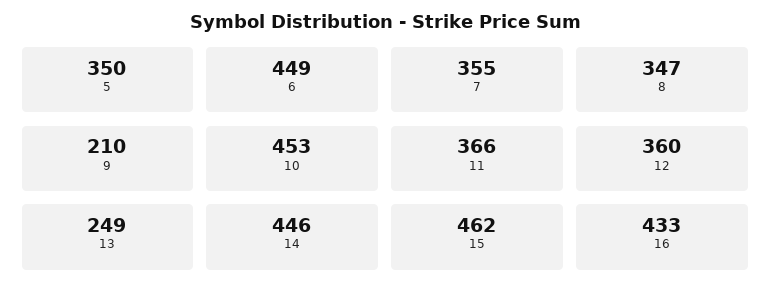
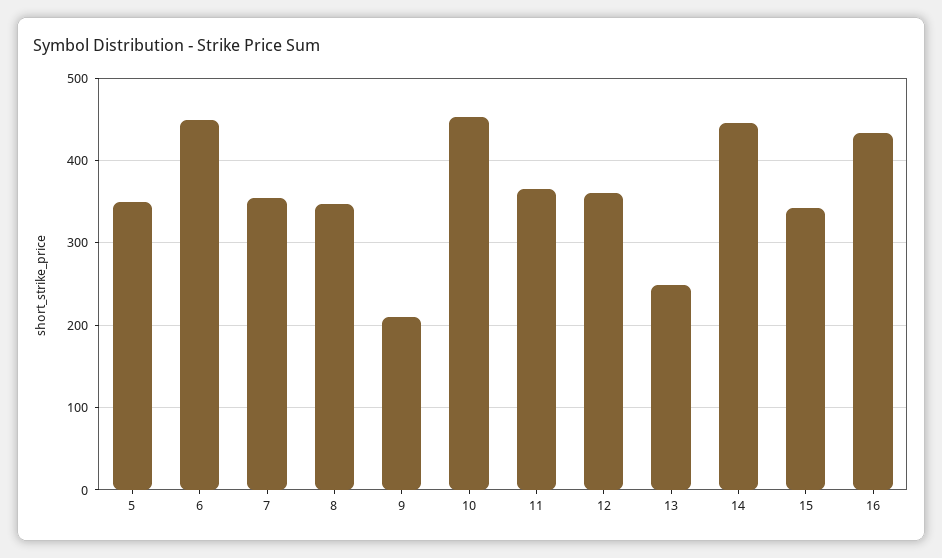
15: 462 -> 340

